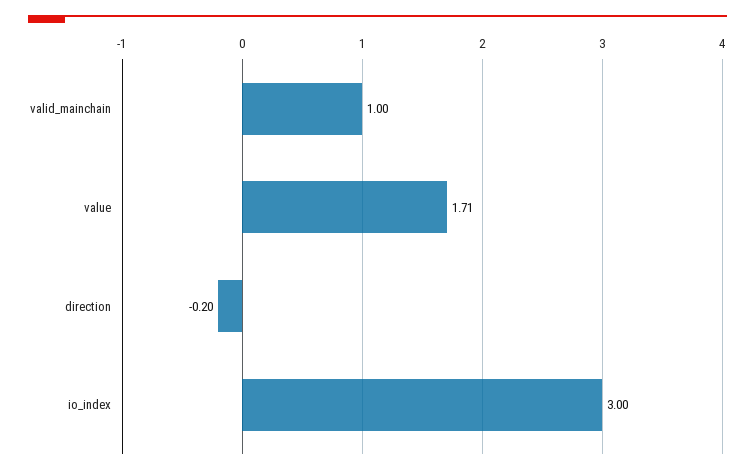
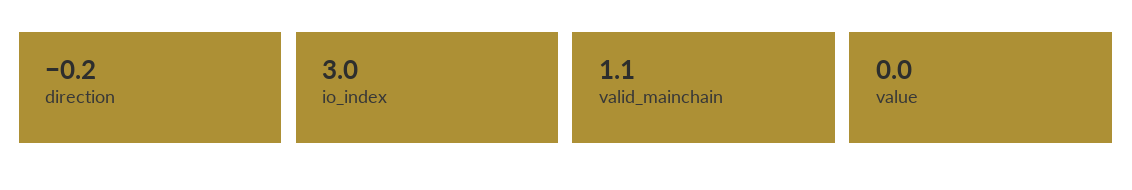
valid_mainchain: 1 -> 1.1
value: 1.71 -> 0

